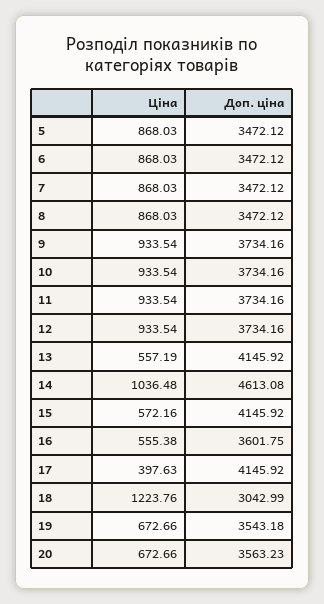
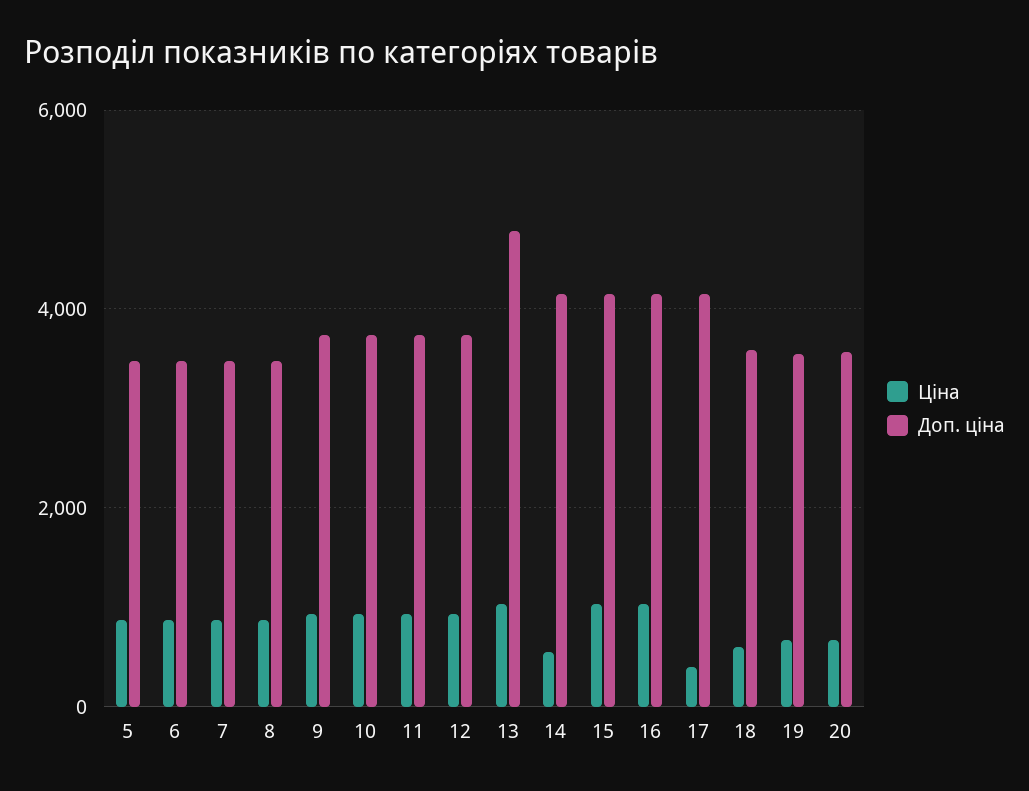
Ціна, 13: 557.19 -> 1000
Доп. ціна, 13: 4145.92 -> 4800
Ціна, 14: 1036.48 -> 600
Доп. ціна, 14: 4613.08 -> 4200
Ціна, 15: 572.16 -> 1000
Ціна, 16: 555.38 -> 1000
Доп. ціна, 16: 3601.75 -> 4200
Ціна, 18: 1223.76 -> 600
Доп. ціна, 18: 3042.99 -> 3600

